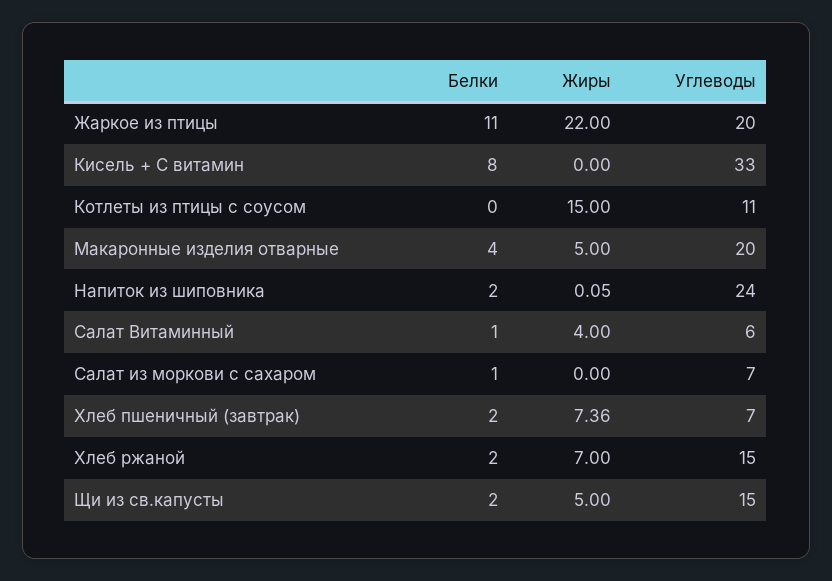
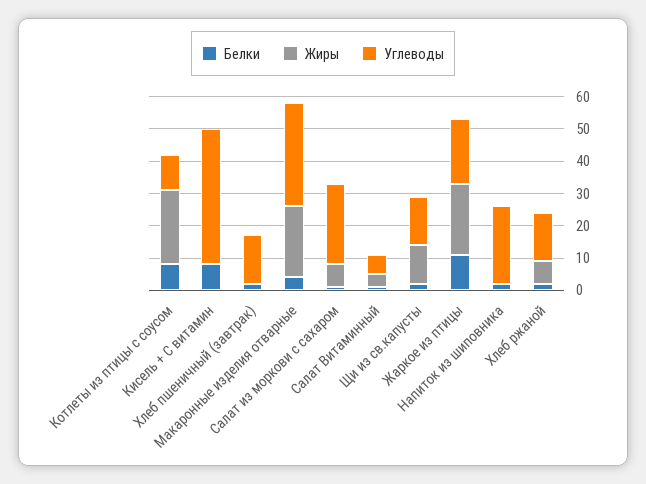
Углеводы, Кисель + С витамин: 33 -> 42.5
Белки, Котлеты из птицы с соусом: 0 -> 7.5
Жиры, Котлеты из птицы с соусом: 15 -> 22.5
Жиры, Макаронные изделия отварные: 5 -> 22.5
Углеводы, Макаронные изделия отварные: 20 -> 32.5
Жиры, Салат из моркови с сахаром: 0 -> 7.5
Углеводы, Салат из моркови с сахаром: 7 -> 25
Жиры, Хлеб пшеничный (завтрак): 7.36 -> 0
Углеводы, Хлеб пшеничный (завтрак): 7 -> 15
Жиры, Щи из св.капусты: 5 -> 12.5

